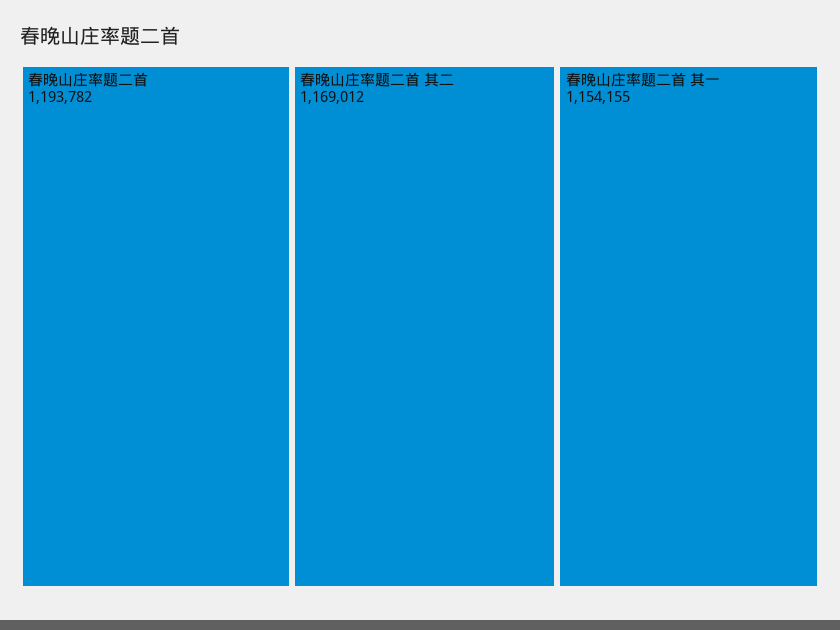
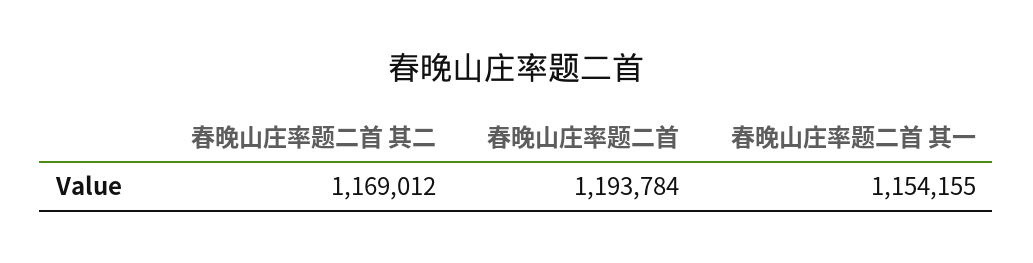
春晚山庄率题二首: 1193782 -> 1193784

